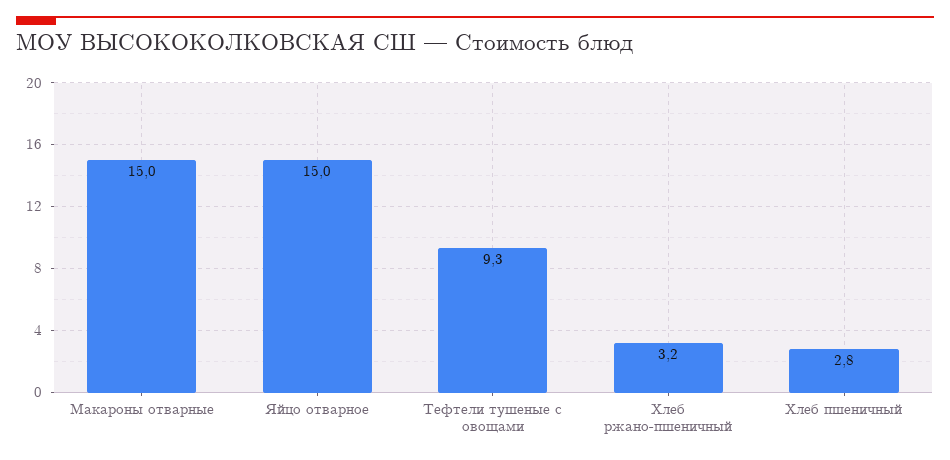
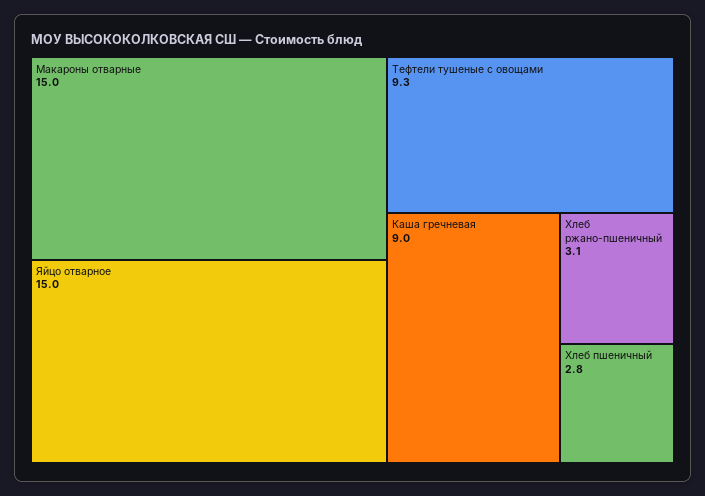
Хлеб ржано-пшеничный: 3.2 -> 3.1
Каша гречневая: none -> 9

